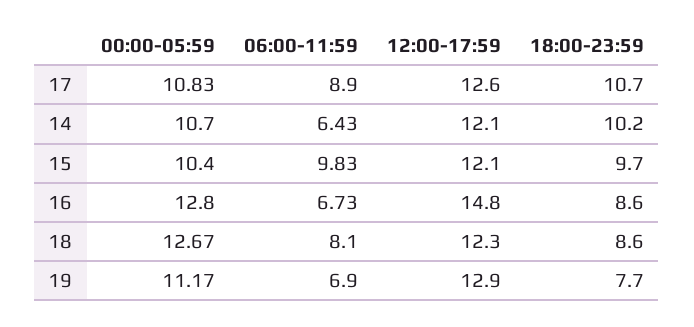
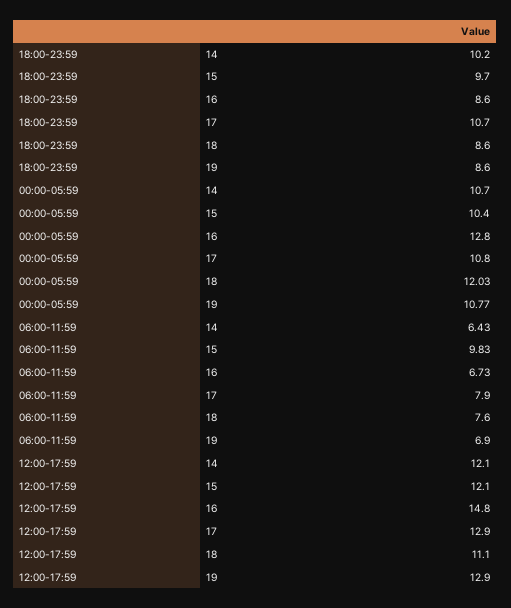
00:00-05:59, 17: 10.83 -> 10.8
06:00-11:59, 17: 8.9 -> 7.9
12:00-17:59, 17: 12.6 -> 12.9
00:00-05:59, 18: 12.67 -> 12.03
06:00-11:59, 18: 8.1 -> 7.6
12:00-17:59, 18: 12.3 -> 11.1
00:00-05:59, 19: 11.17 -> 10.77
18:00-23:59, 19: 7.7 -> 8.6

